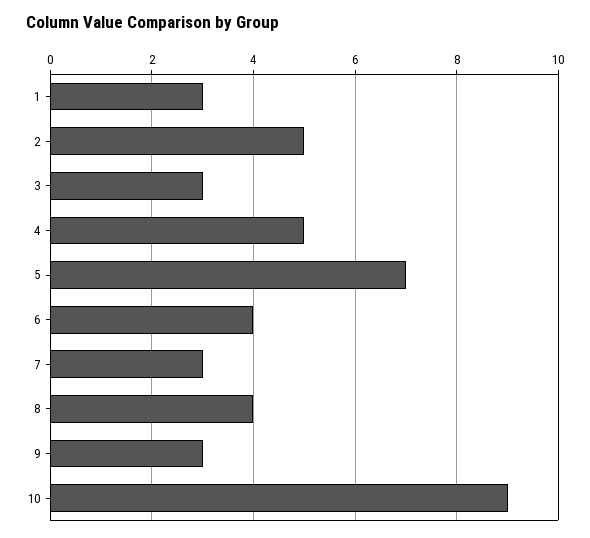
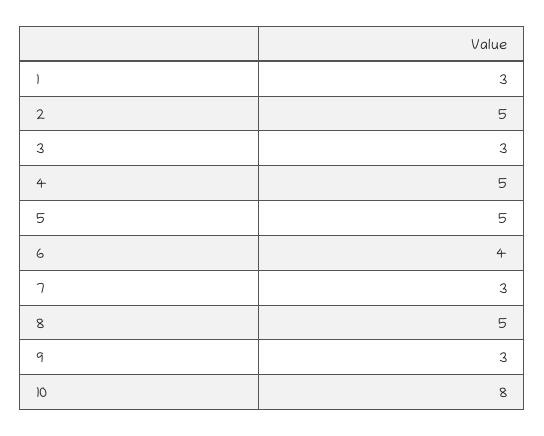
5: 7 -> 5
8: 4 -> 5
10: 9 -> 8

